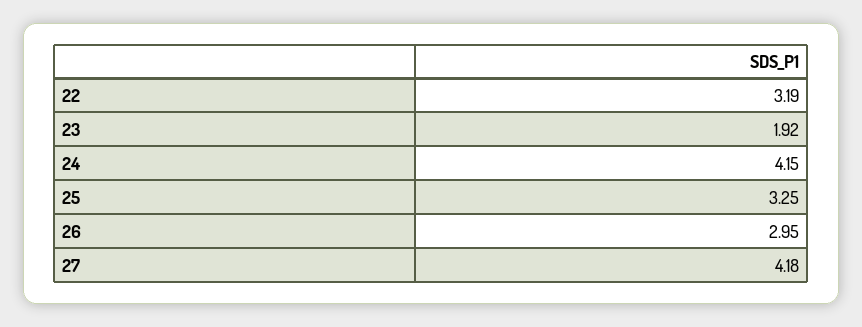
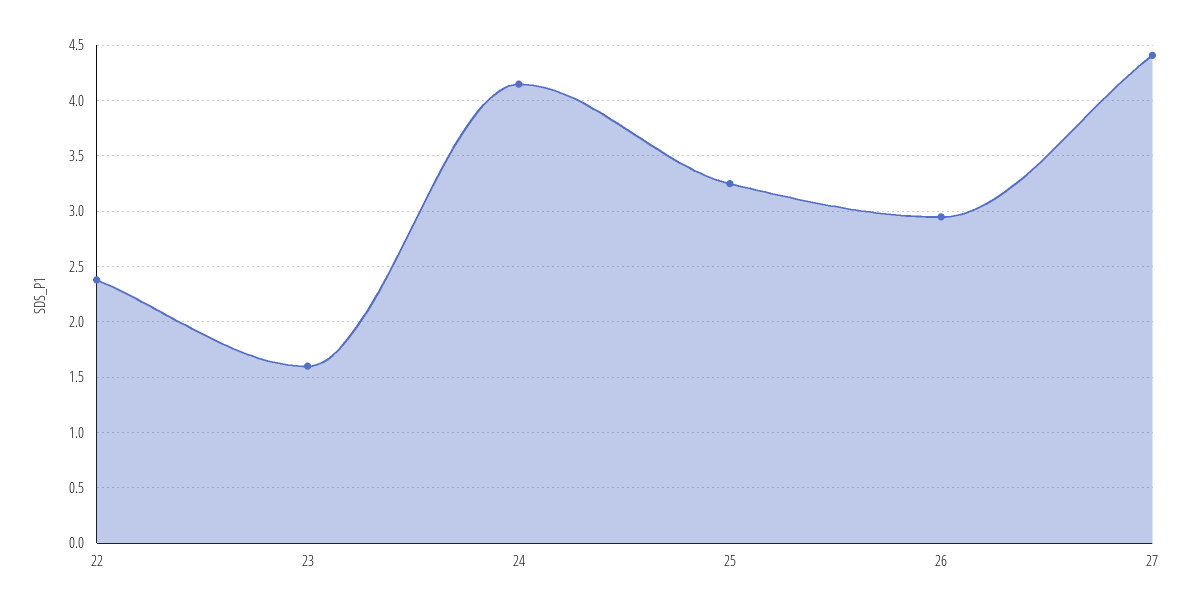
22: 3.19 -> 2.4
23: 1.92 -> 1.6
27: 4.18 -> 4.4

